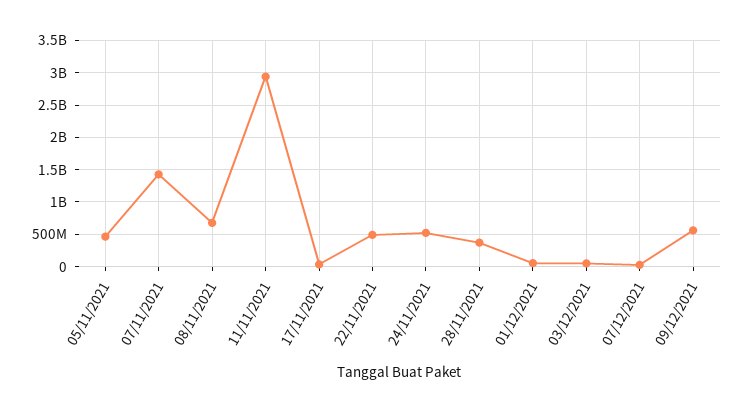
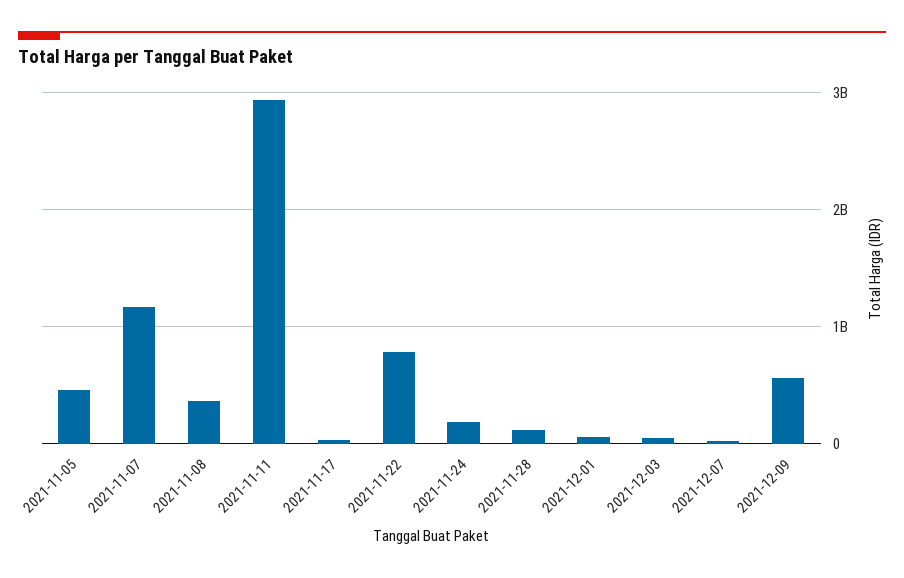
07/11/2021: 1400000000 -> 1200000000
08/11/2021: 700000000 -> 400000000
22/11/2021: 500000000 -> 800000000
24/11/2021: 500000000 -> 200000000
28/11/2021: 400000000 -> 100000000

